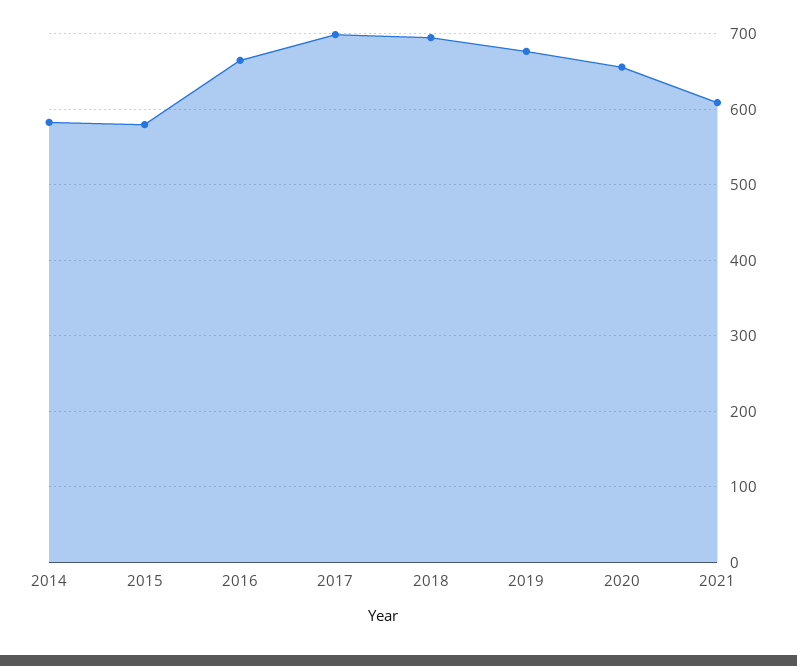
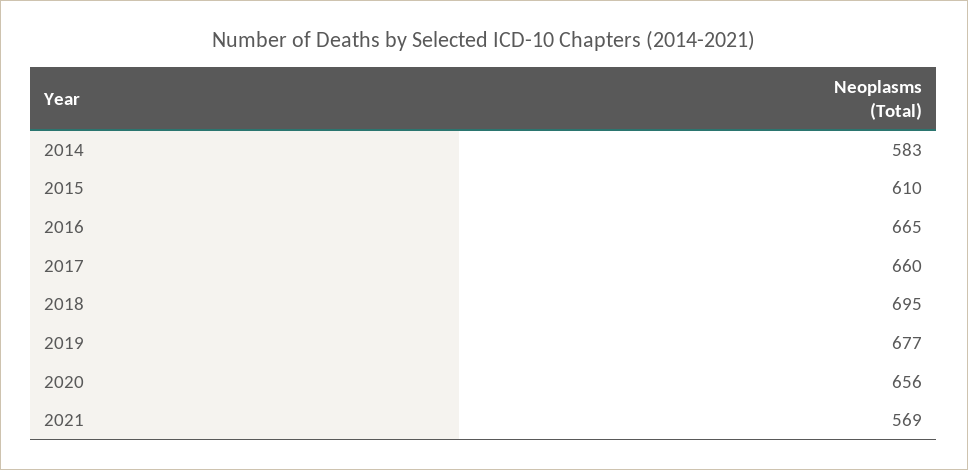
2015: 580 -> 610
2017: 700 -> 660
2021: 610 -> 569

